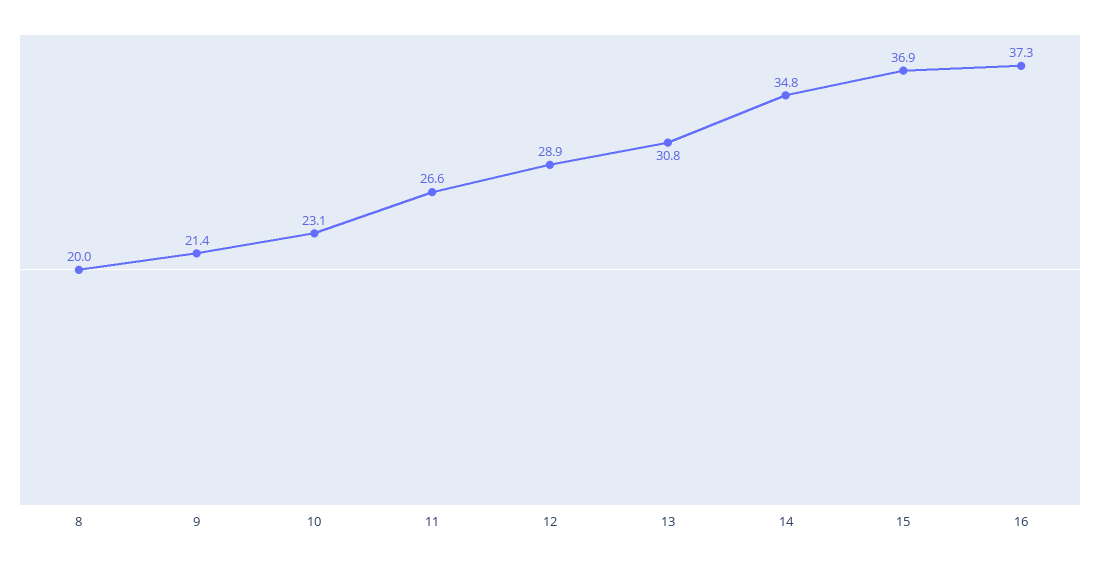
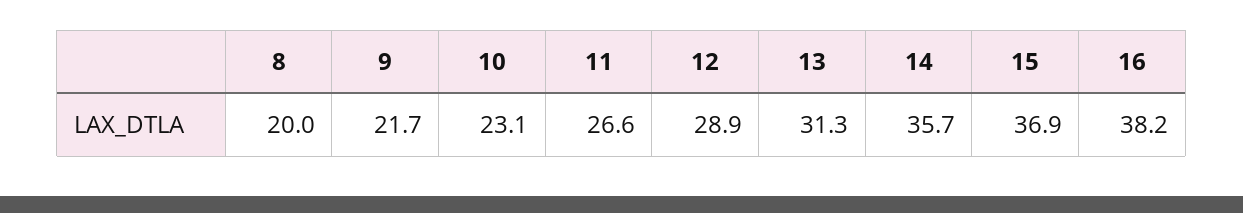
9: 21.4 -> 21.7
13: 30.8 -> 31.3
14: 34.8 -> 35.7
16: 37.3 -> 38.2

